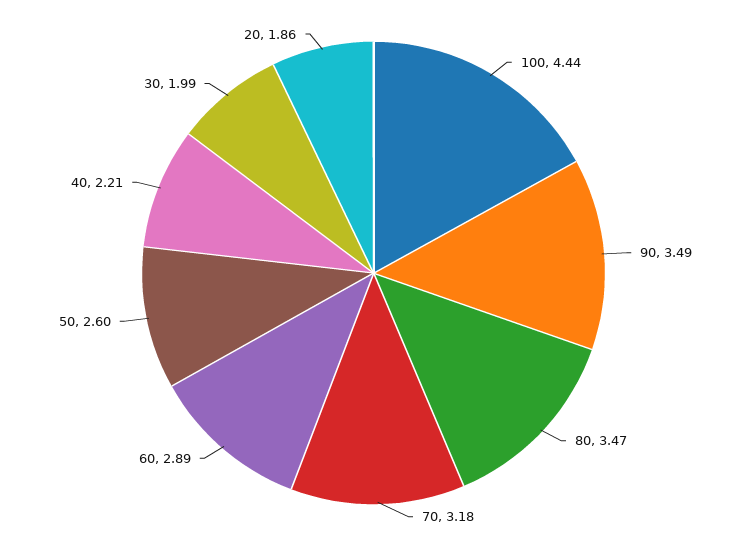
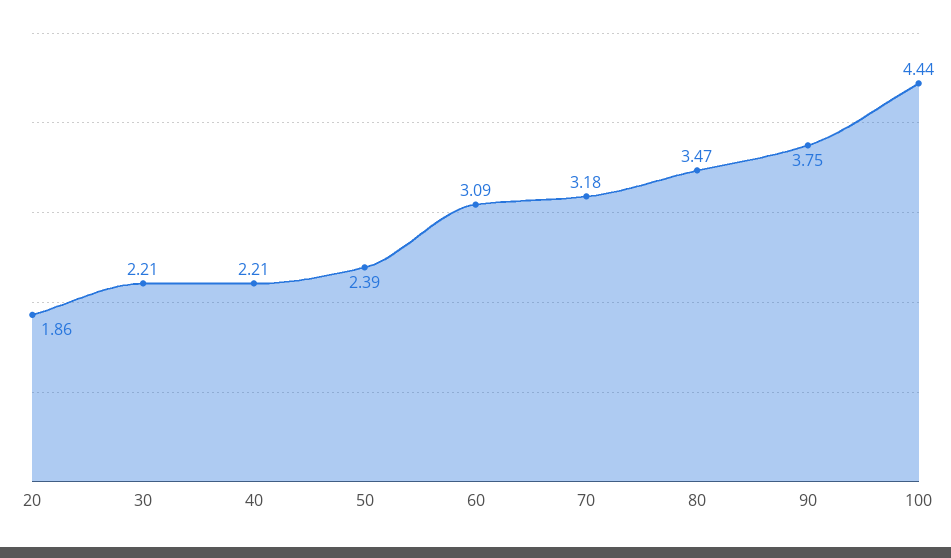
90: 3.49 -> 3.75
60: 2.89 -> 3.09
50: 2.6 -> 2.39
30: 1.99 -> 2.21

